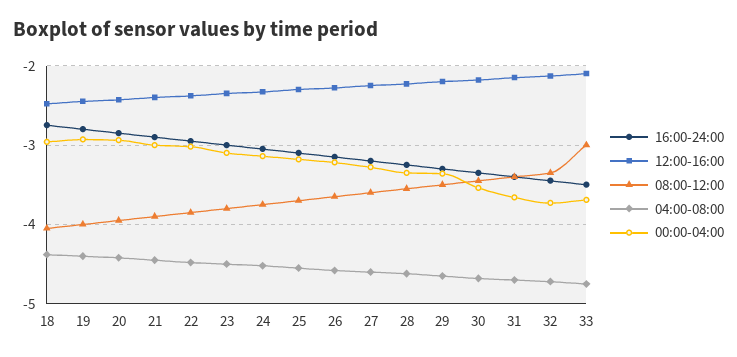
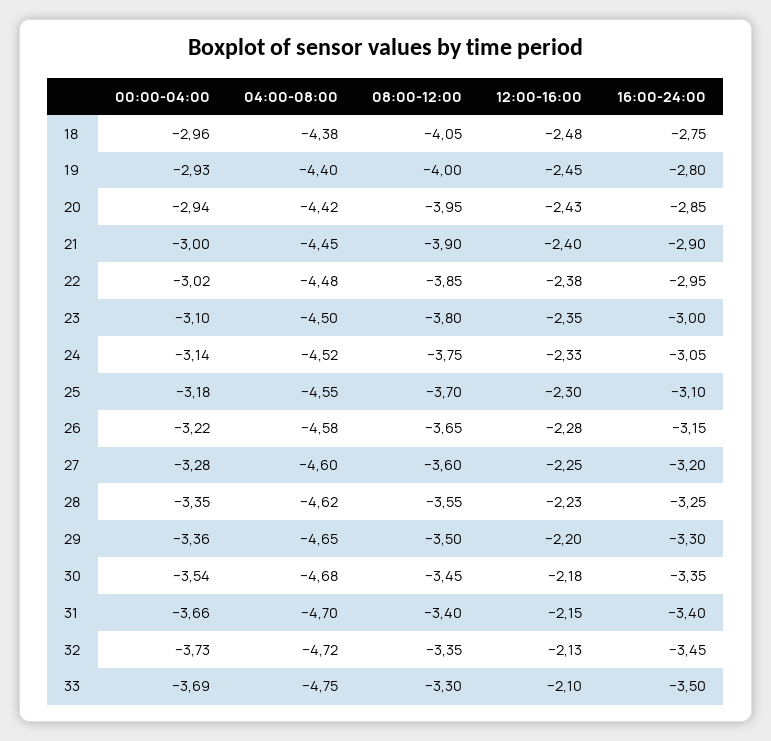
08:00-12:00, 33: -3 -> -3.3

